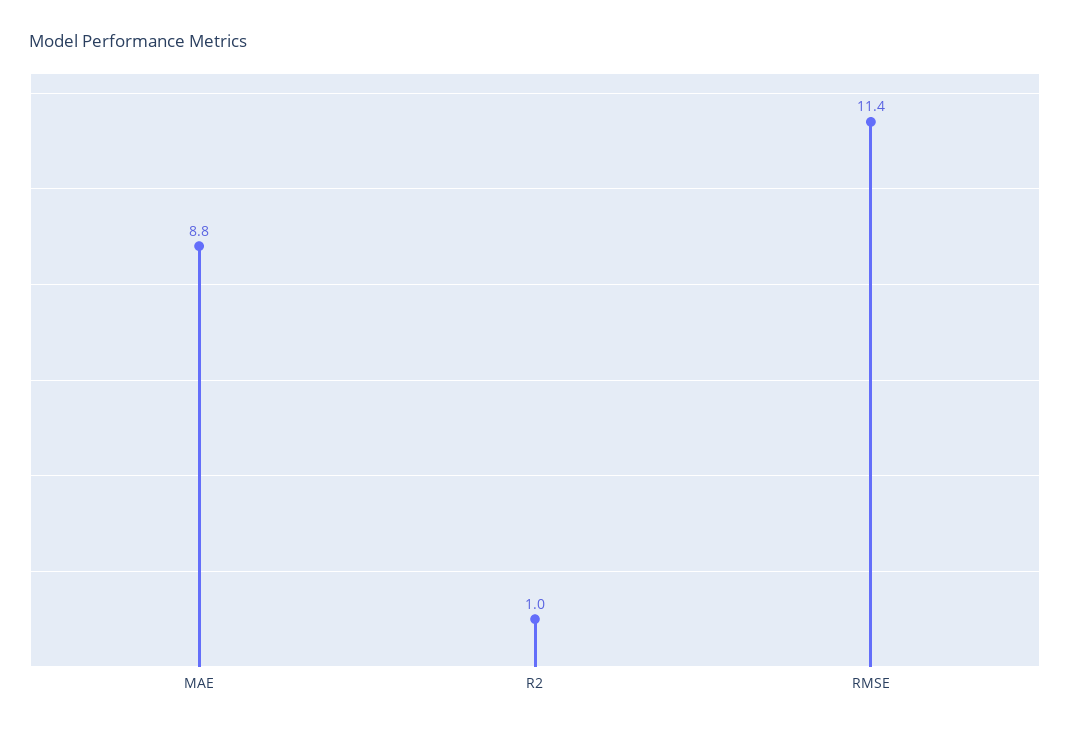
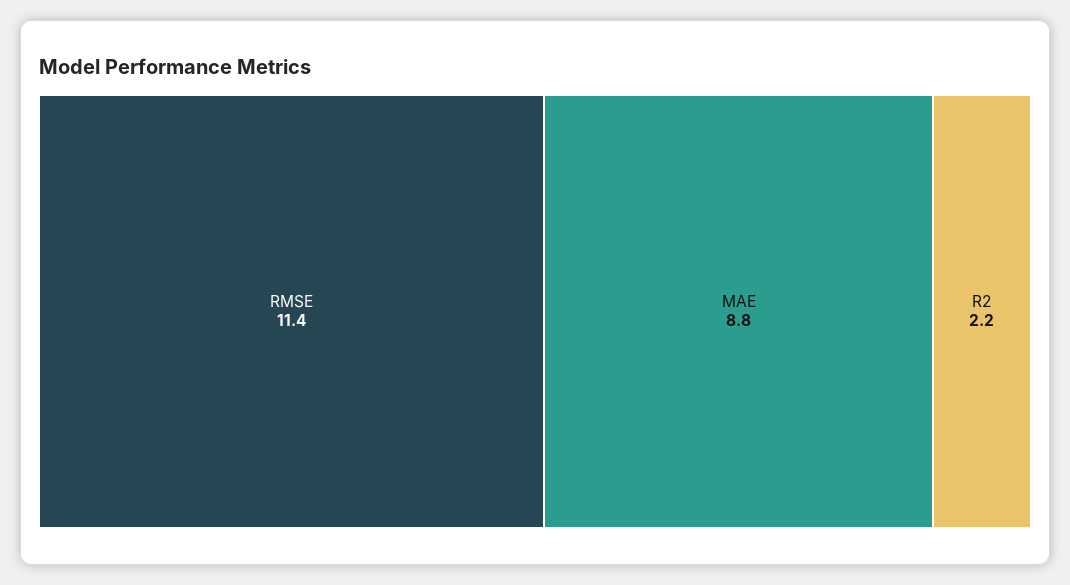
R2: 1 -> 2.2

